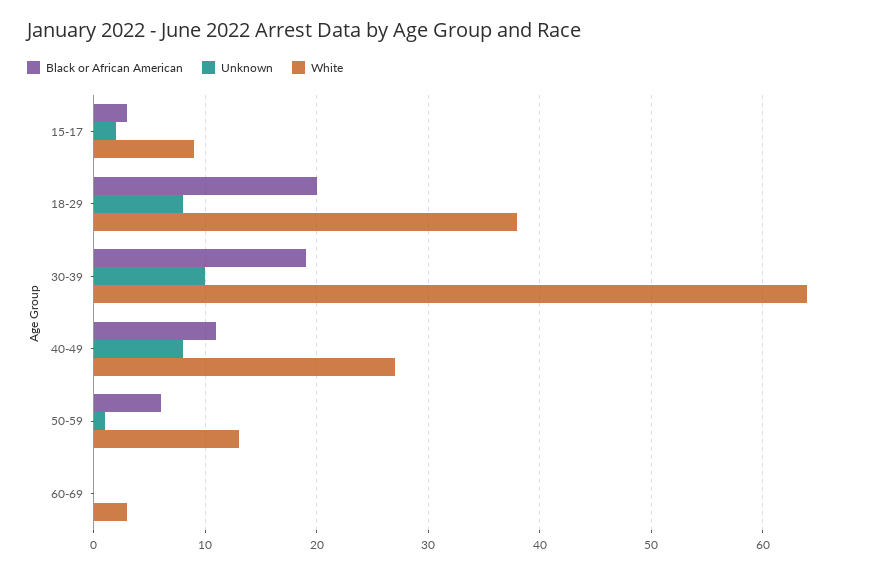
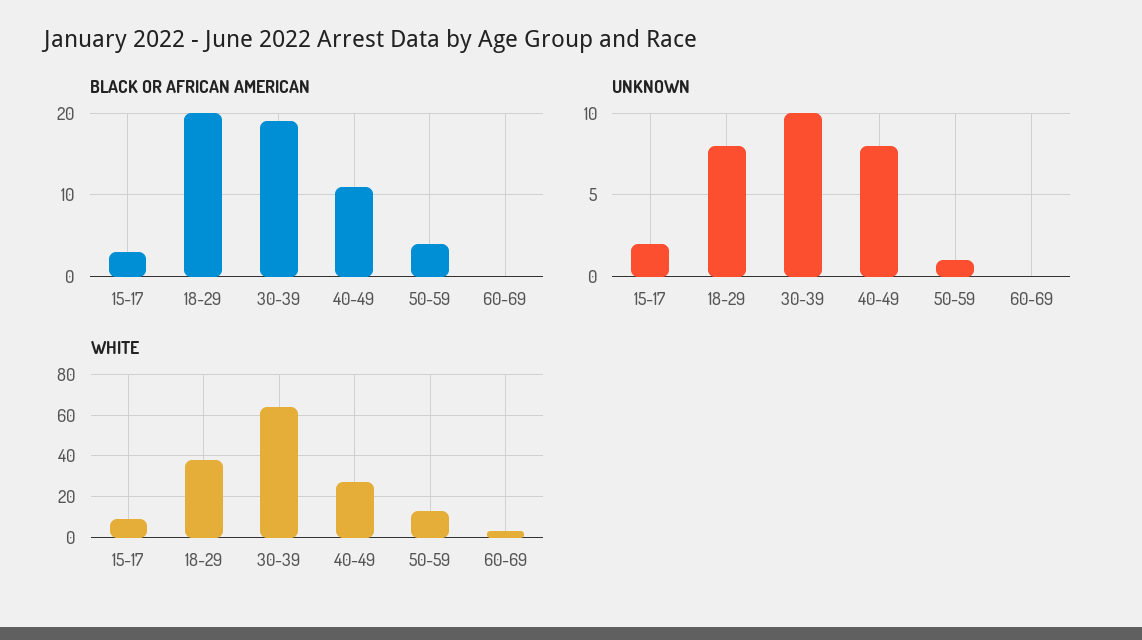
Black or African American, 50-59: 6 -> 4

